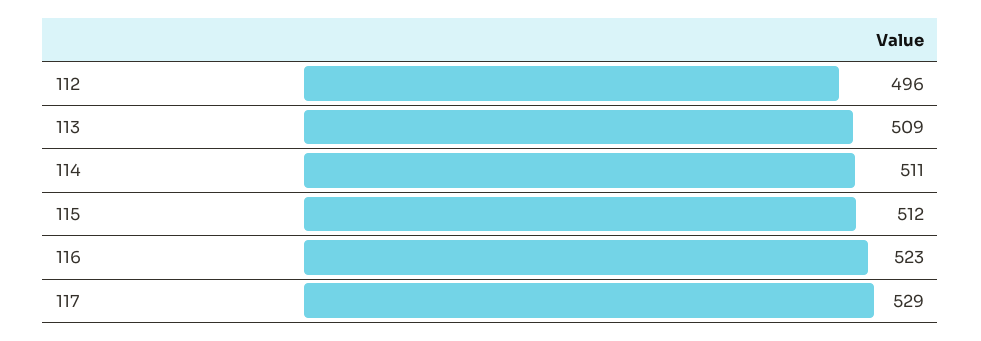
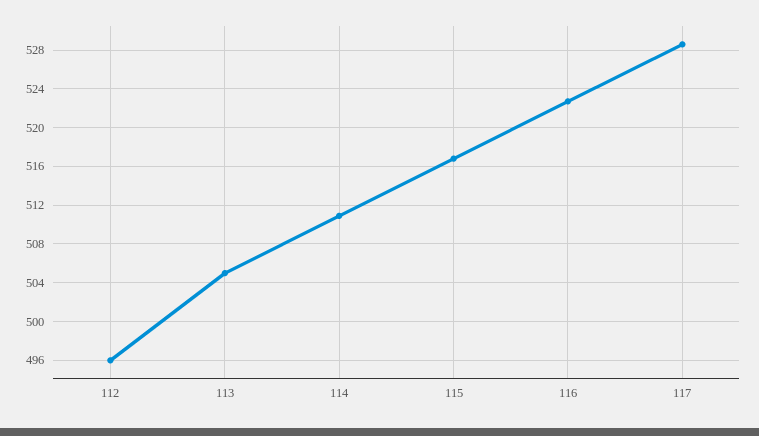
113: 509 -> 505
115: 512 -> 517

